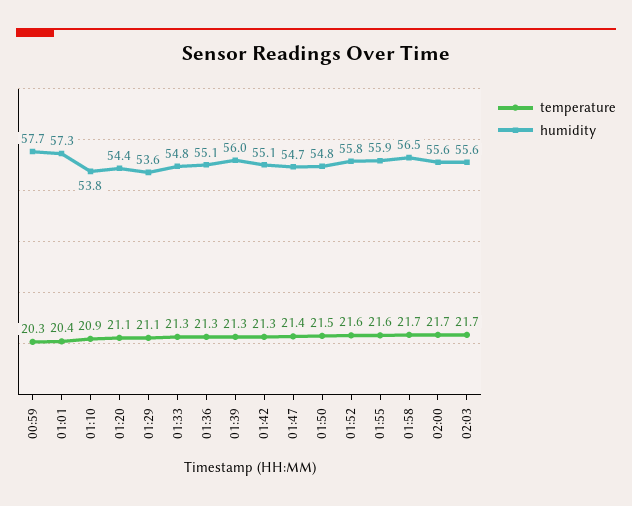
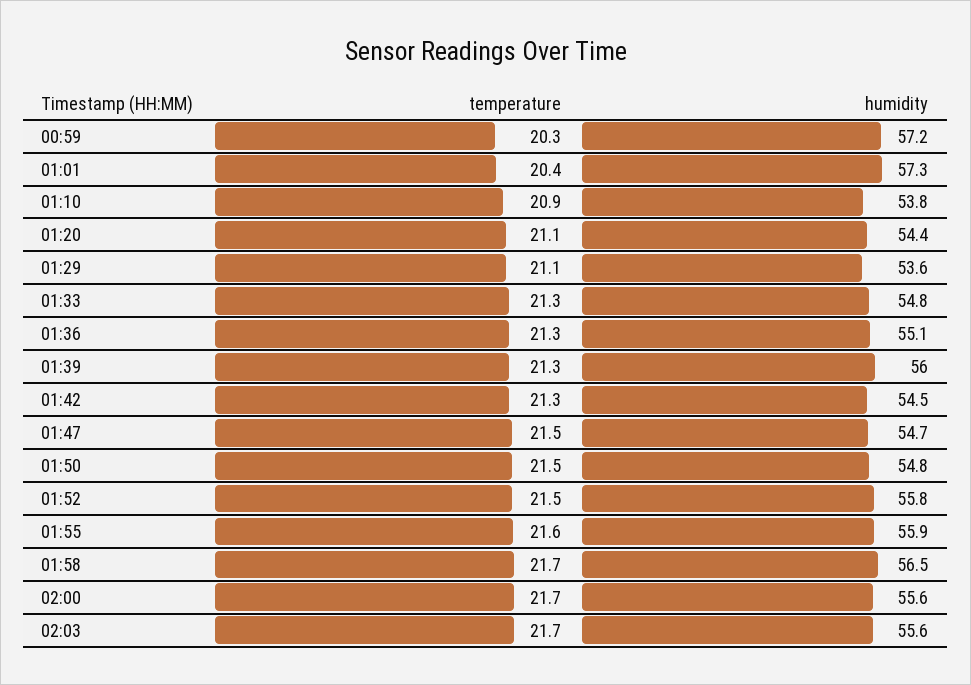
humidity, 00:59: 57.7 -> 57.2
humidity, 01:42: 55.1 -> 54.5
temperature, 01:47: 21.4 -> 21.5
temperature, 01:52: 21.6 -> 21.5

